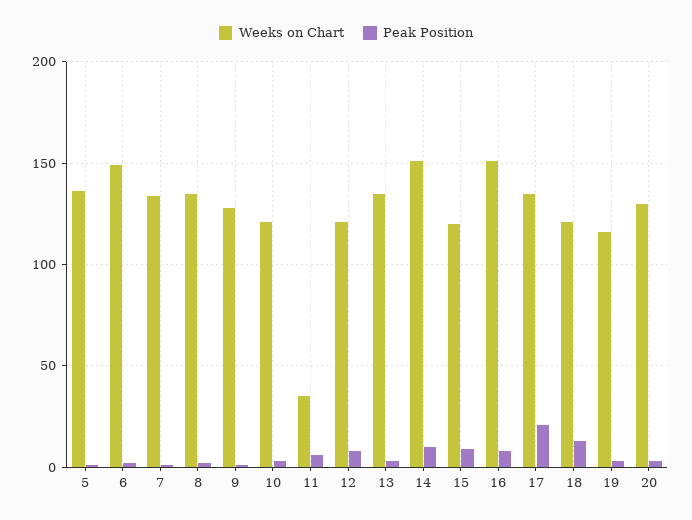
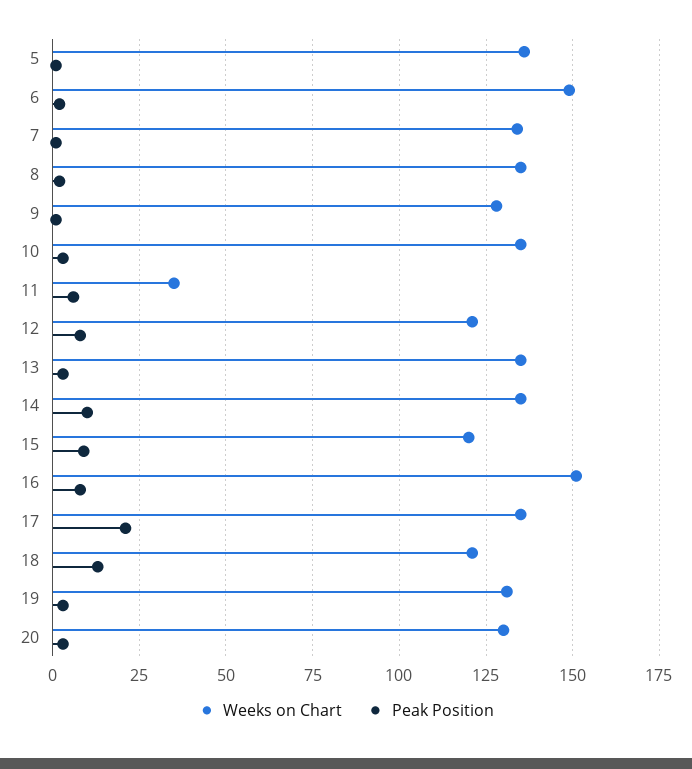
Weeks on Chart, 10: 120 -> 135
Weeks on Chart, 14: 150 -> 135
Weeks on Chart, 19: 115 -> 130

